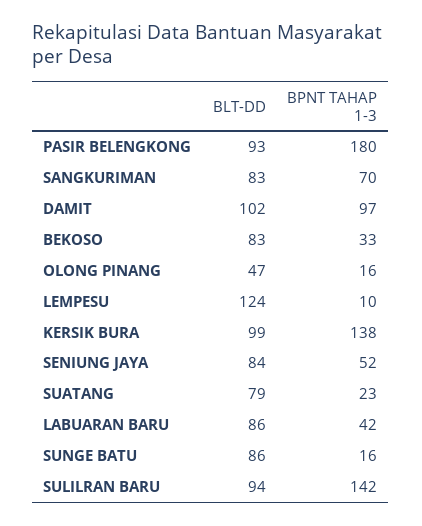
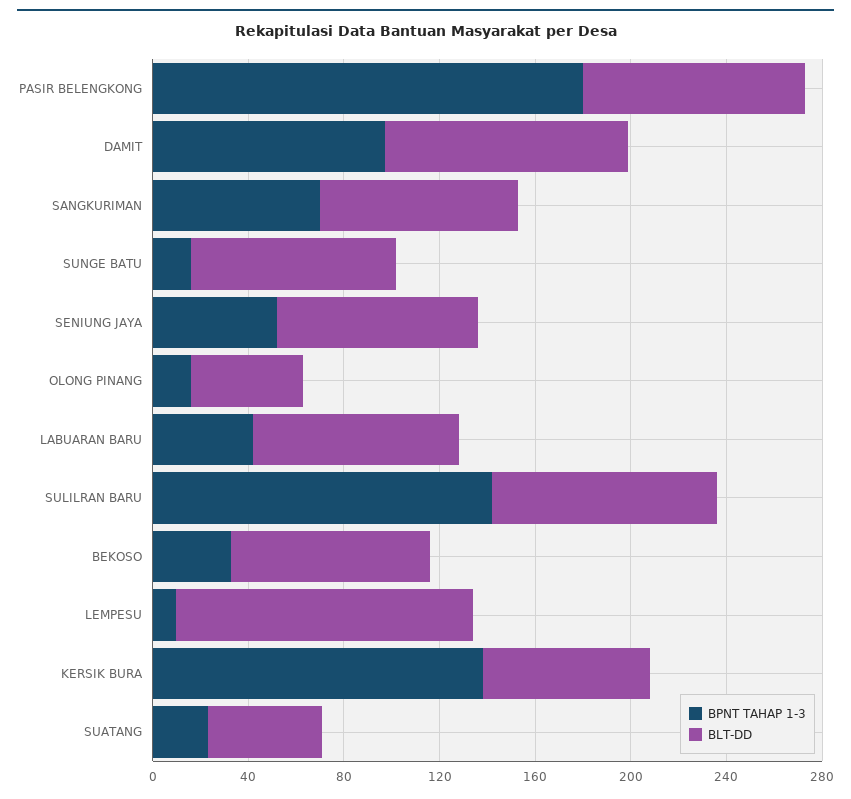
BLT-DD, KERSIK BURA: 99 -> 70
BLT-DD, SUATANG: 79 -> 50

